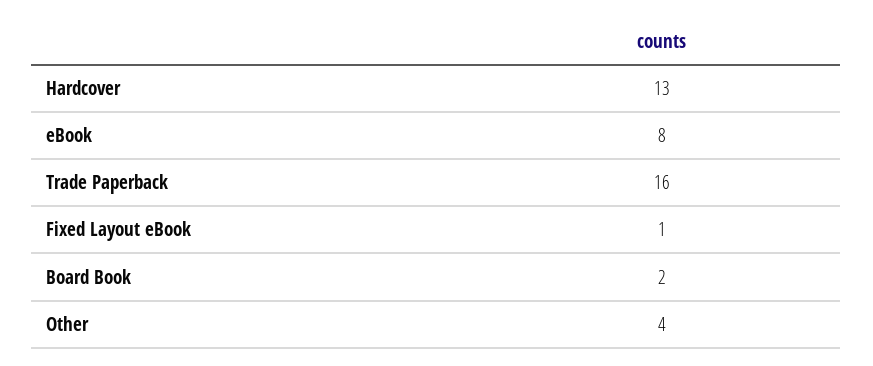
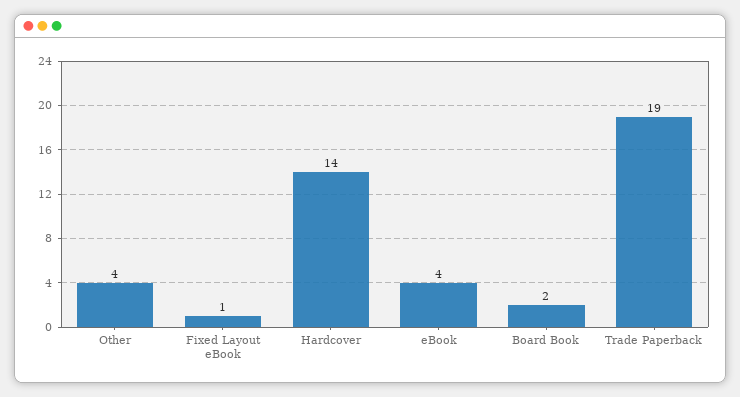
Hardcover: 13 -> 14
eBook: 8 -> 4
Trade Paperback: 16 -> 19

